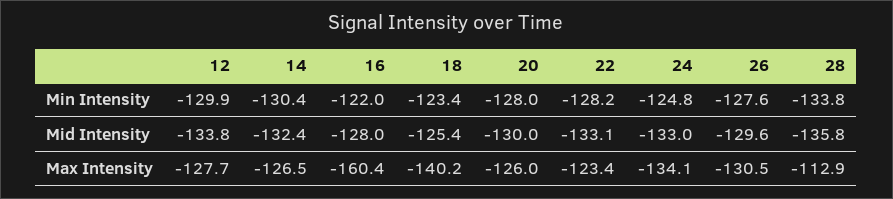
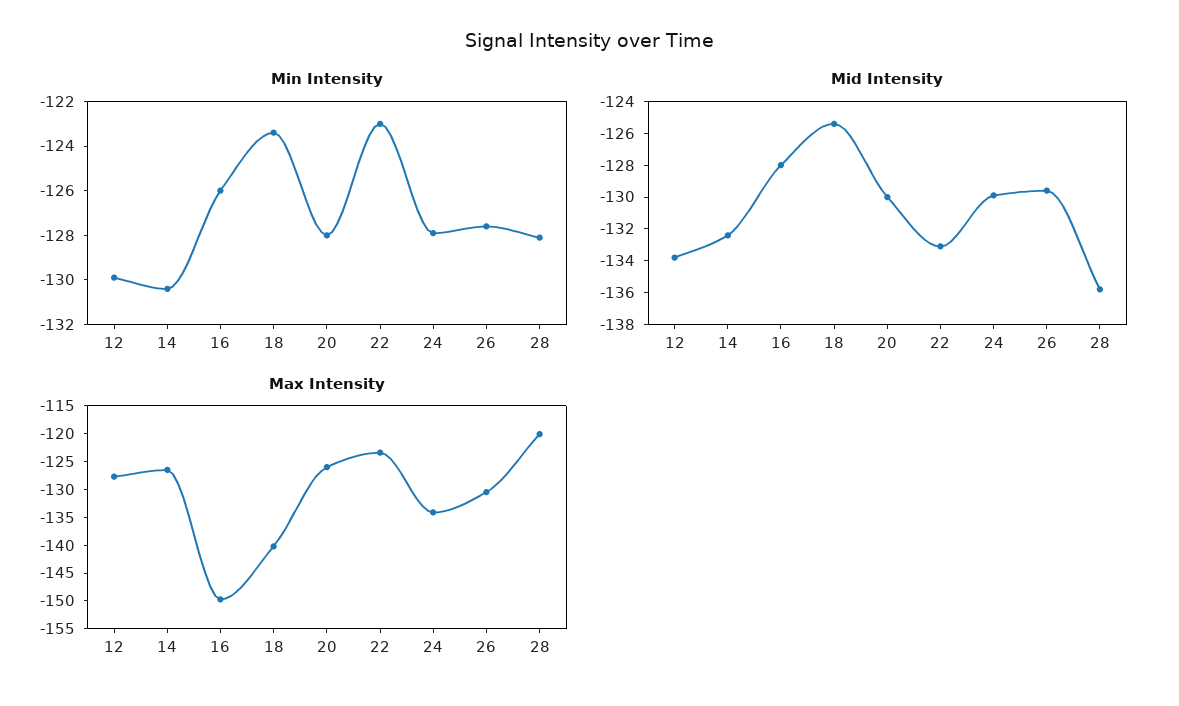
Min Intensity, 16: -122 -> -126
Min Intensity, 22: -128.2 -> -123
Min Intensity, 24: -124.8 -> -128
Min Intensity, 28: -133.8 -> -128
Mid Intensity, 24: -133 -> -130
Max Intensity, 16: -160.4 -> -150
Max Intensity, 28: -112.9 -> -120

